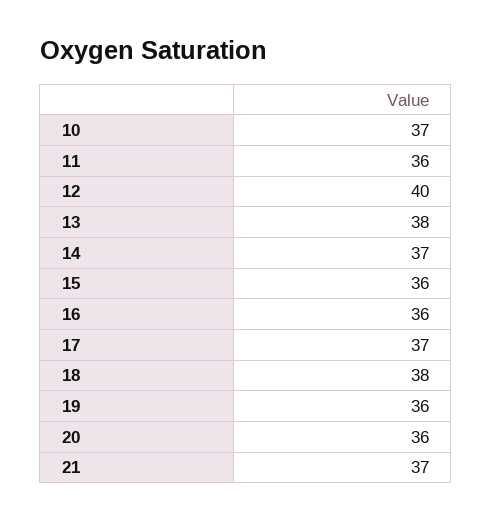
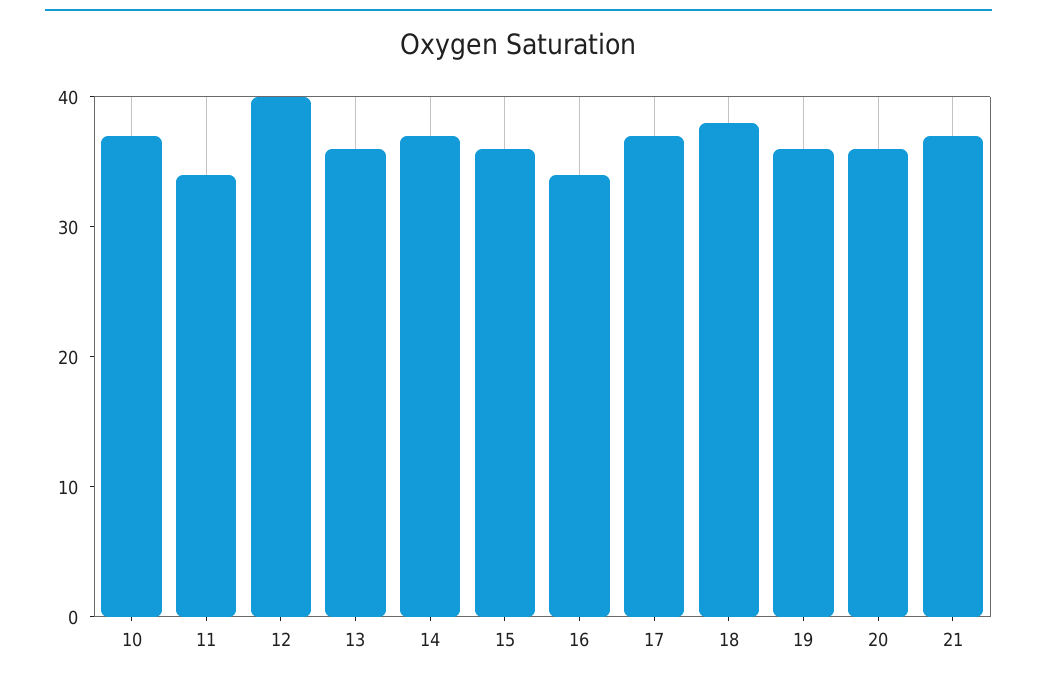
11: 36 -> 34
13: 38 -> 36
16: 36 -> 34

